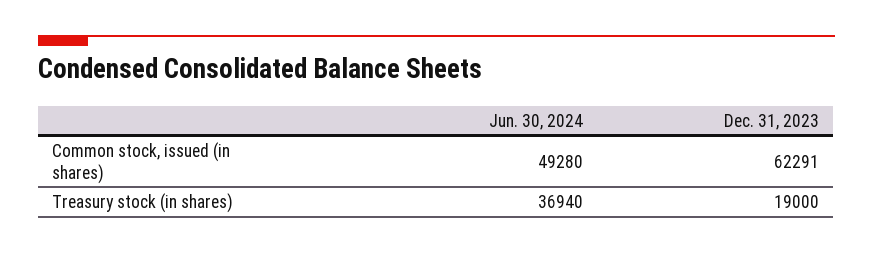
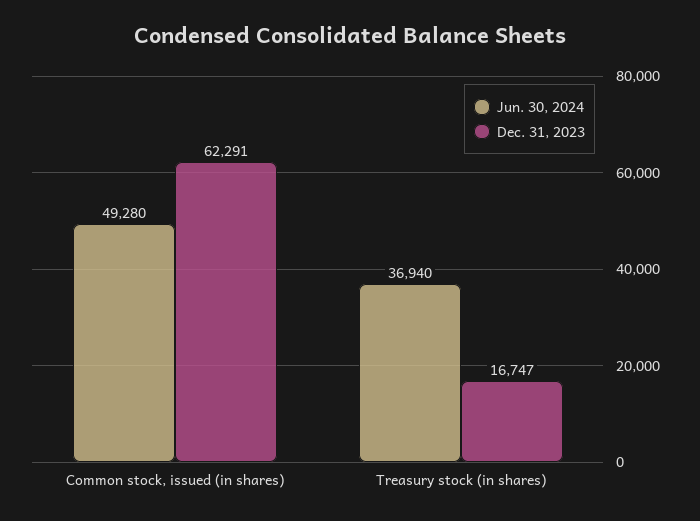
Dec. 31, 2023, Treasury stock (in shares): 19000 -> 16747

